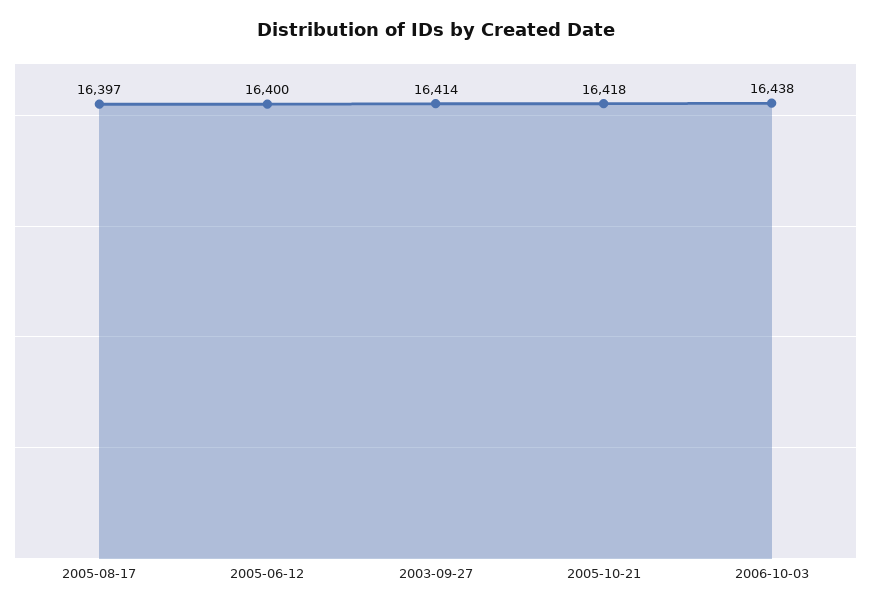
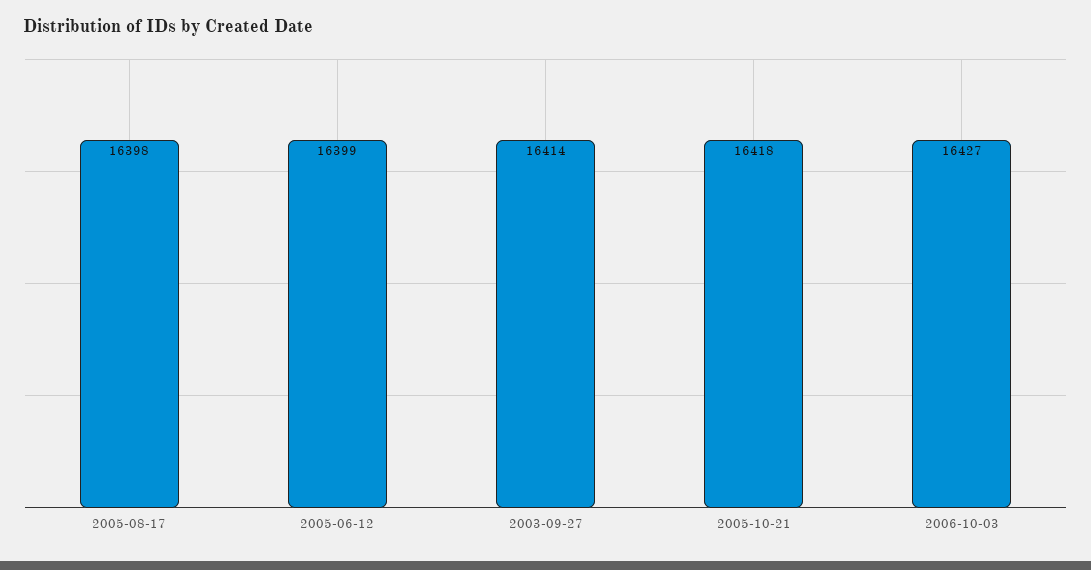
2005-08-17: 16397 -> 16398
2005-06-12: 16400 -> 16399
2006-10-03: 16438 -> 16427

